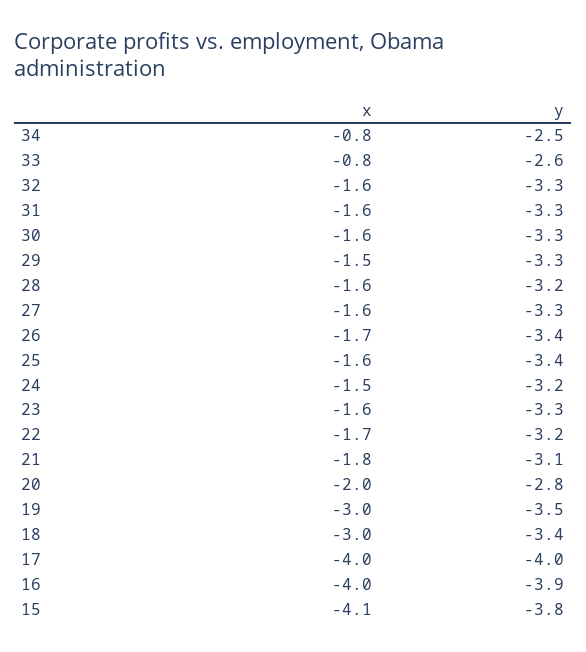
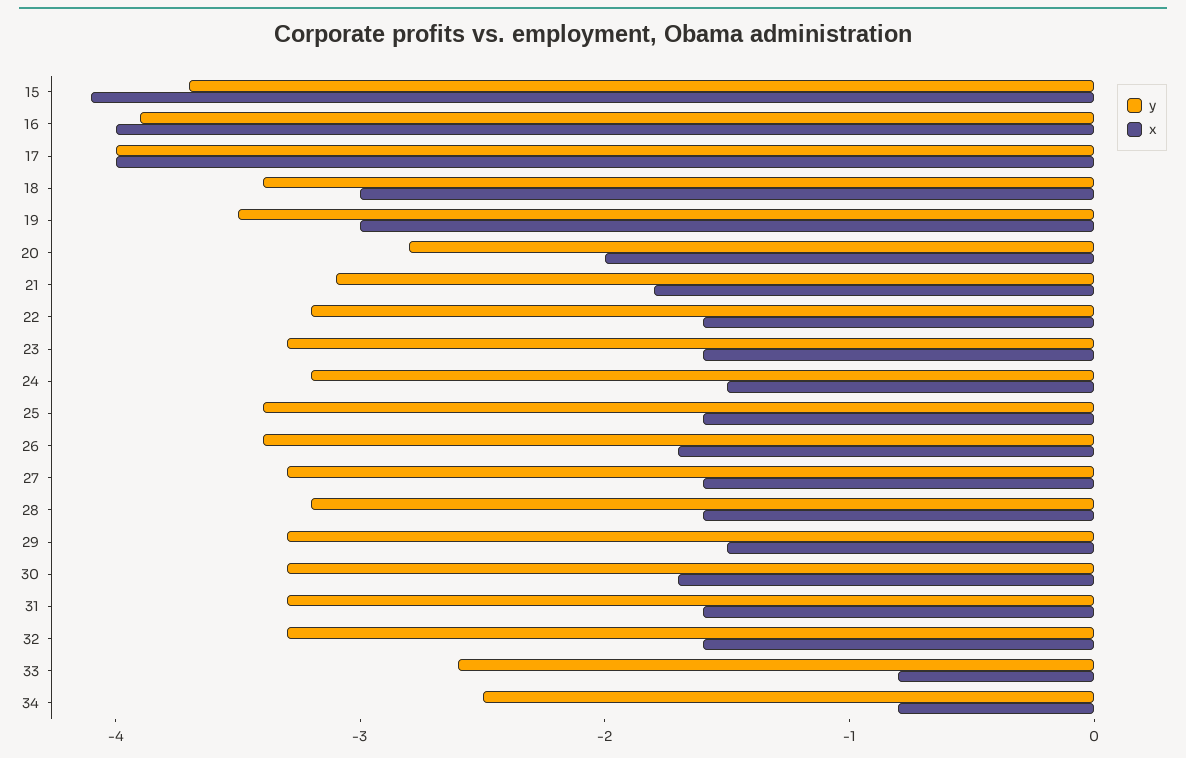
x, 30: -1.6 -> -1.7
x, 22: -1.7 -> -1.6
y, 15: -3.8 -> -3.7

